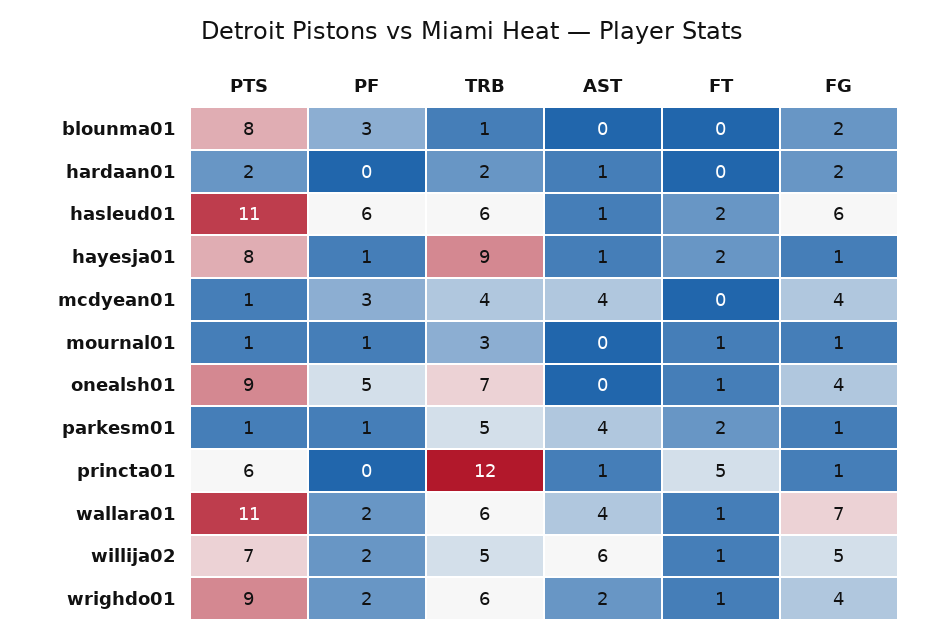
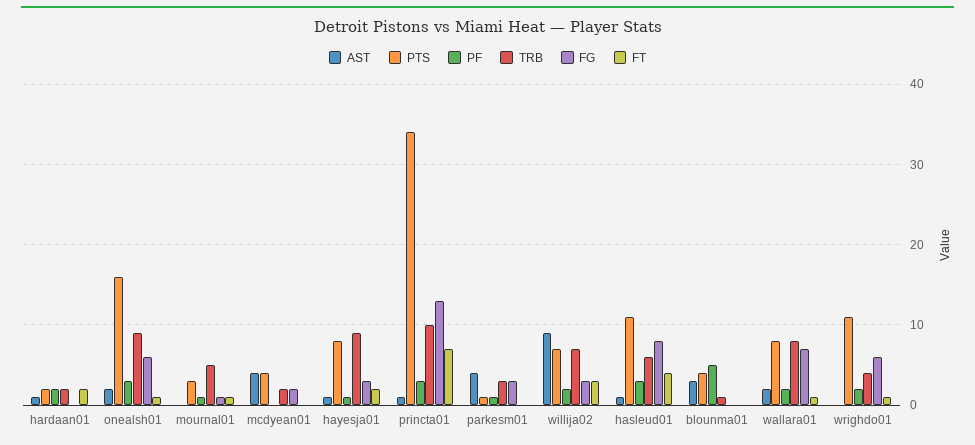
PTS, blounma01: 8 -> 4
PF, blounma01: 3 -> 5
AST, blounma01: 0 -> 3
FG, blounma01: 2 -> 0
PF, hardaan01: 0 -> 2
FT, hardaan01: 0 -> 2
FG, hardaan01: 2 -> 0
PF, hasleud01: 6 -> 3
FT, hasleud01: 2 -> 4
FG, hasleud01: 6 -> 8
FG, hayesja01: 1 -> 3
PTS, mcdyean01: 1 -> 4
PF, mcdyean01: 3 -> 0
TRB, mcdyean01: 4 -> 2
FG, mcdyean01: 4 -> 2
PTS, mournal01: 1 -> 3
TRB, mournal01: 3 -> 5
PTS, onealsh01: 9 -> 16
PF, onealsh01: 5 -> 3
TRB, onealsh01: 7 -> 9
AST, onealsh01: 0 -> 2
FG, onealsh01: 4 -> 6
TRB, parkesm01: 5 -> 3
FT, parkesm01: 2 -> 0
FG, parkesm01: 1 -> 3
PTS, princta01: 6 -> 34
PF, princta01: 0 -> 3
TRB, princta01: 12 -> 10
FT, princta01: 5 -> 7
FG, princta01: 1 -> 13
PTS, wallara01: 11 -> 8
TRB, wallara01: 6 -> 8
AST, wallara01: 4 -> 2
TRB, willija02: 5 -> 7
AST, willija02: 6 -> 9
FT, willija02: 1 -> 3
FG, willija02: 5 -> 3
PTS, wrighdo01: 9 -> 11
TRB, wrighdo01: 6 -> 4
AST, wrighdo01: 2 -> 0
FG, wrighdo01: 4 -> 6

